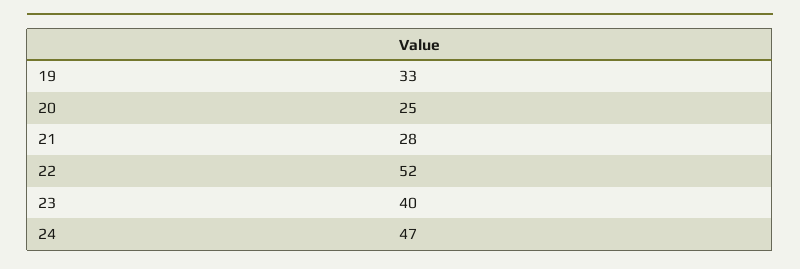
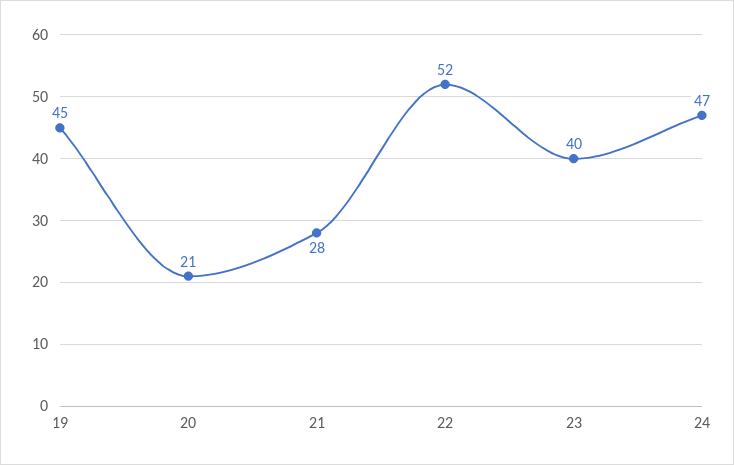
19: 33 -> 45
20: 25 -> 21

